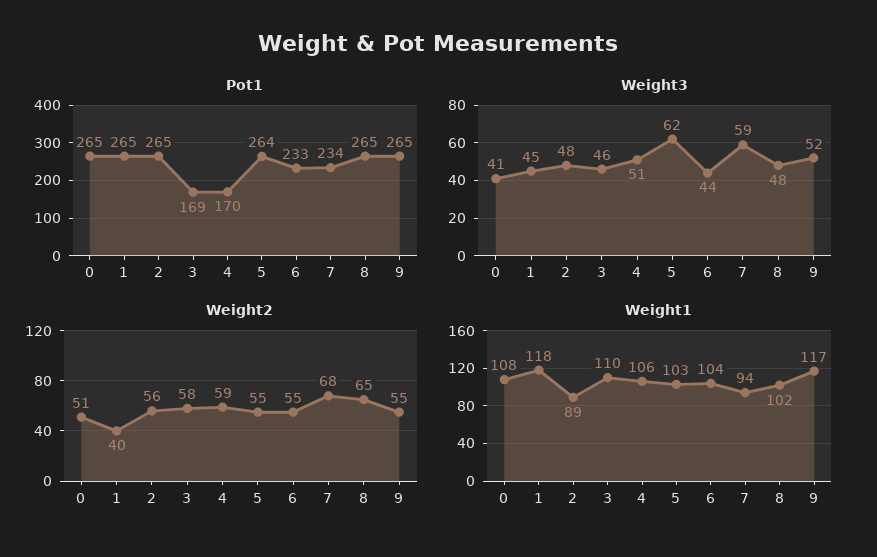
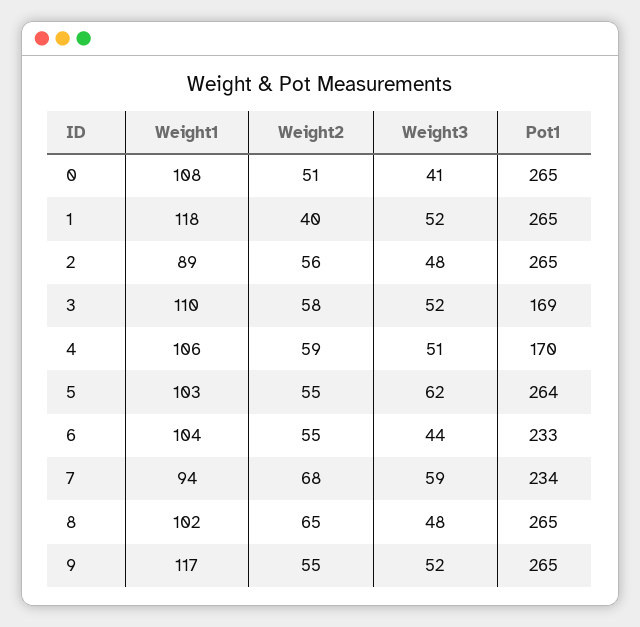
Weight3, 1: 45 -> 52
Weight3, 3: 46 -> 52

